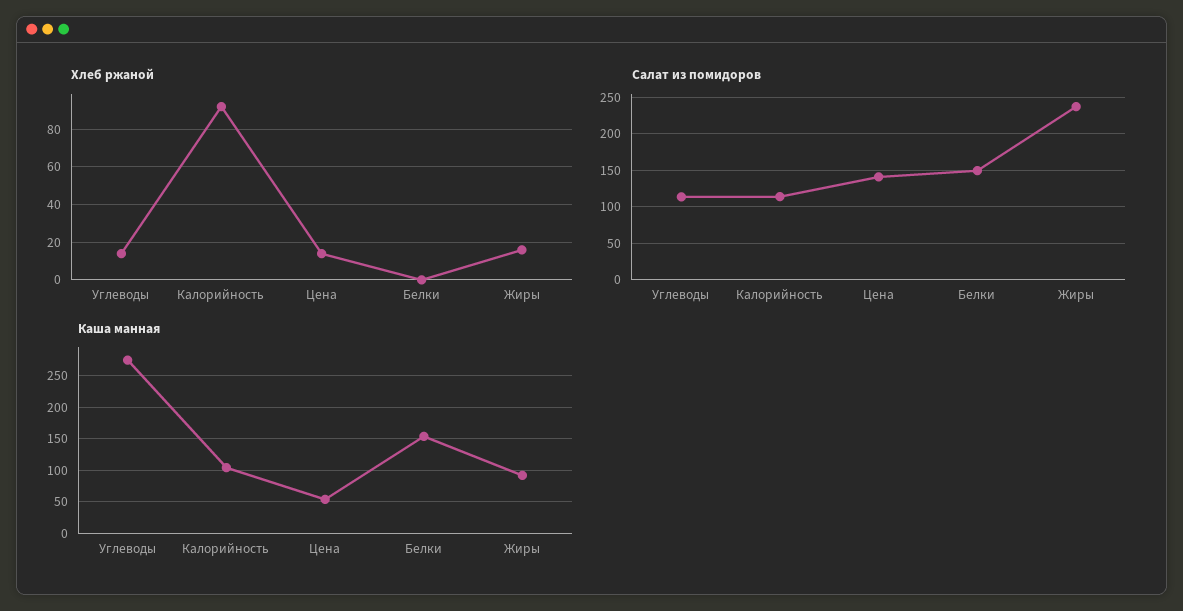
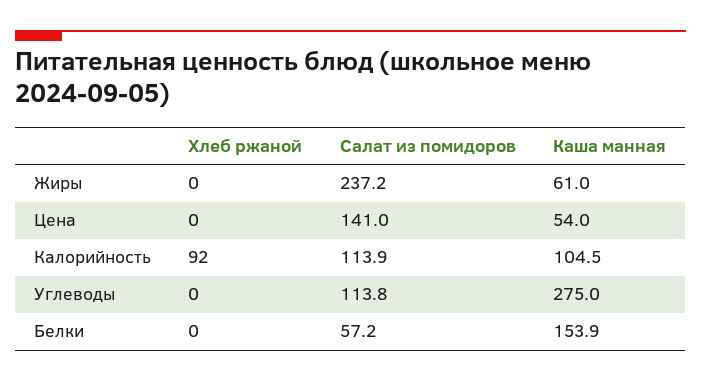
Хлеб ржаной, Углеводы: 15 -> 0
Хлеб ржаной, Цена: 15 -> 0
Хлеб ржаной, Жиры: 15 -> 0
Салат из помидоров, Белки: 150 -> 57.2
Каша манная, Жиры: 90 -> 61

